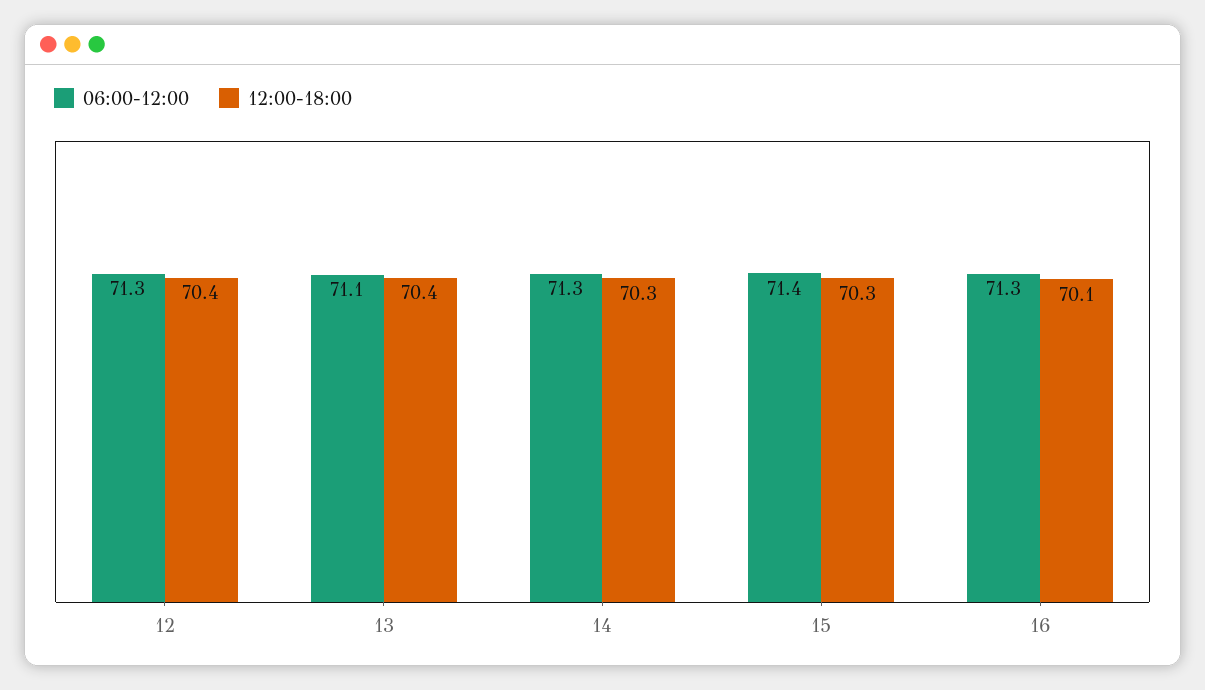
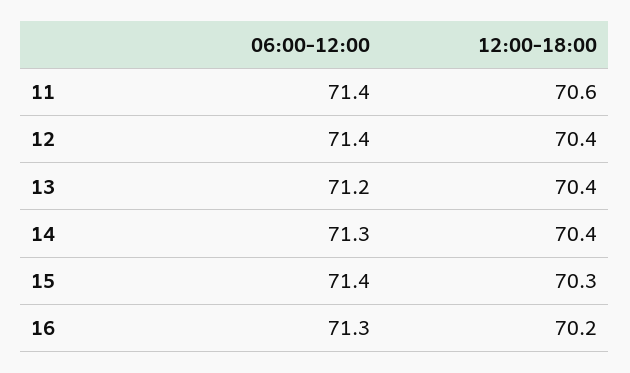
06:00-12:00, 12: 71.3 -> 71.4
06:00-12:00, 13: 71.1 -> 71.2
12:00-18:00, 14: 70.3 -> 70.4
12:00-18:00, 16: 70.1 -> 70.2
06:00-12:00, 11: none -> 71.4
12:00-18:00, 11: none -> 70.6

